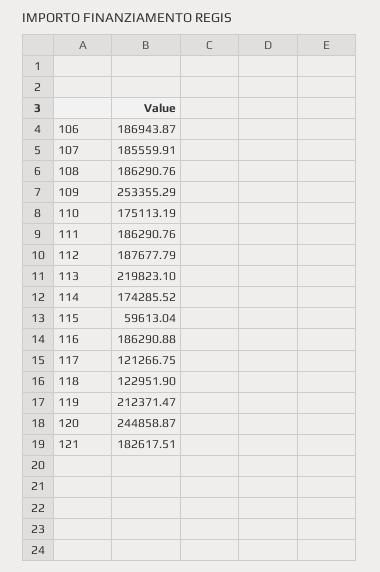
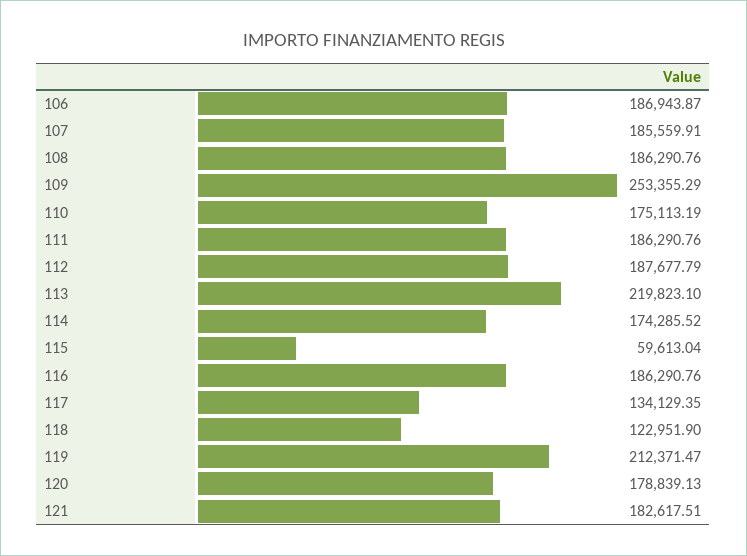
116: 186290.88 -> 186290.76
117: 121266.75 -> 134129.35
120: 244858.87 -> 178839.13

